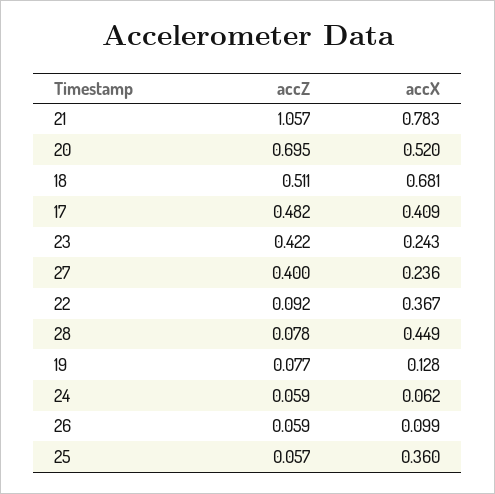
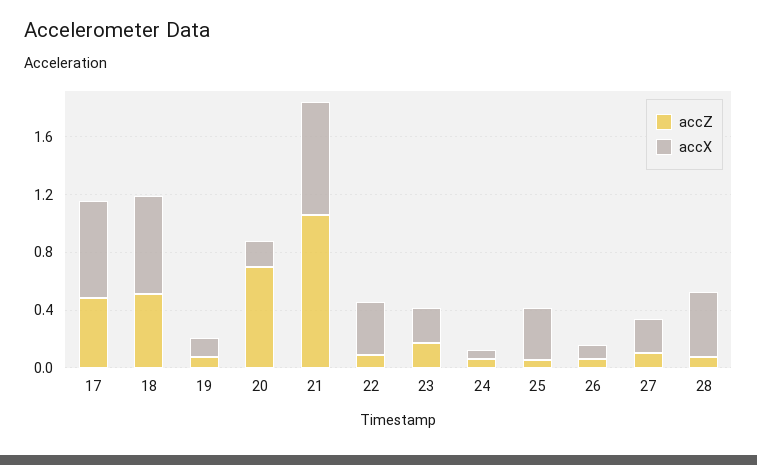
accX, 20: 0.52 -> 0.2
accX, 17: 0.409 -> 0.7
accZ, 23: 0.422 -> 0.2
accZ, 27: 0.4 -> 0.1

